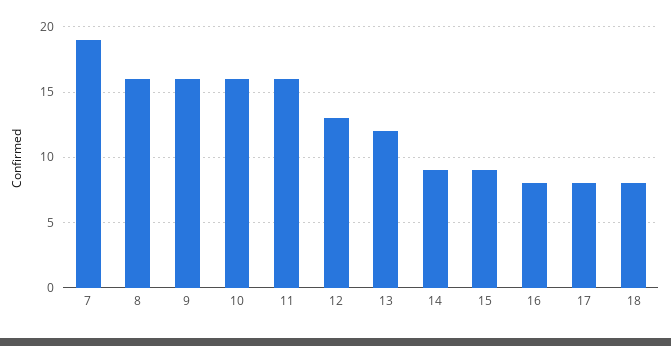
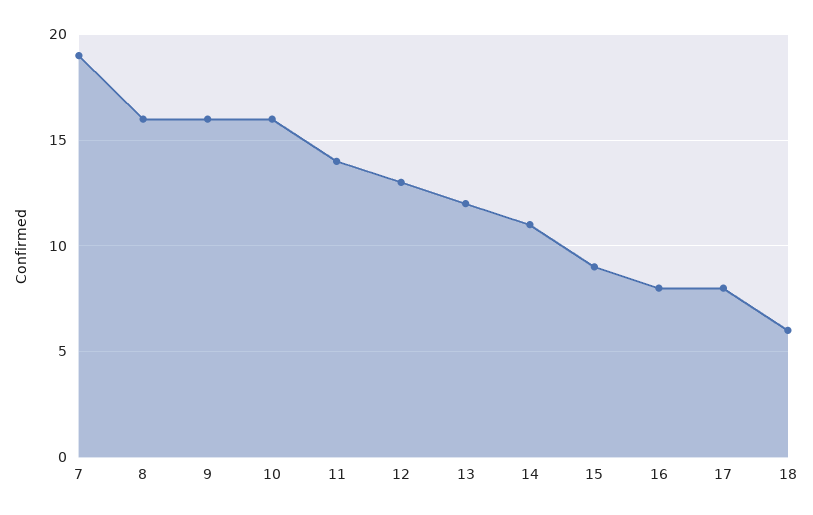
11: 16 -> 14
14: 9 -> 11
18: 8 -> 6

